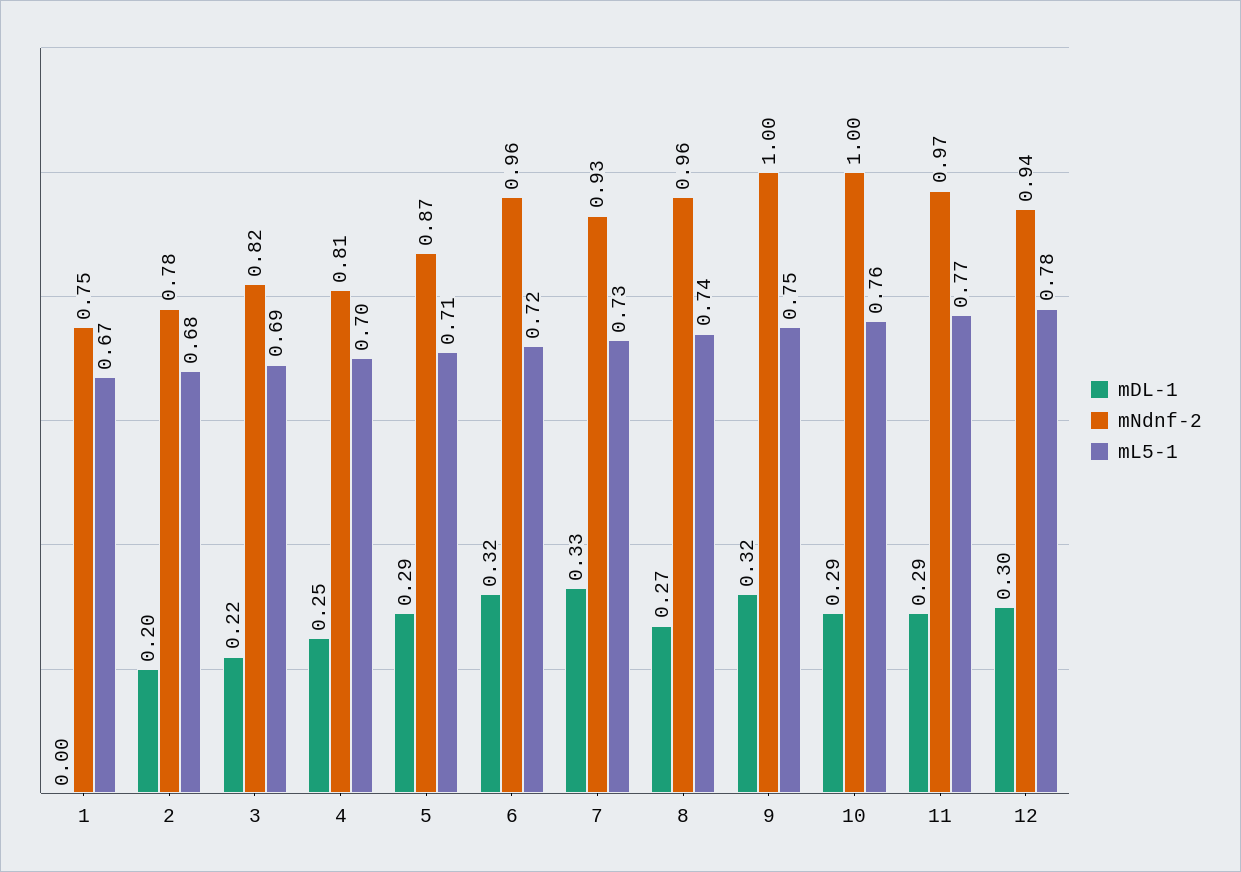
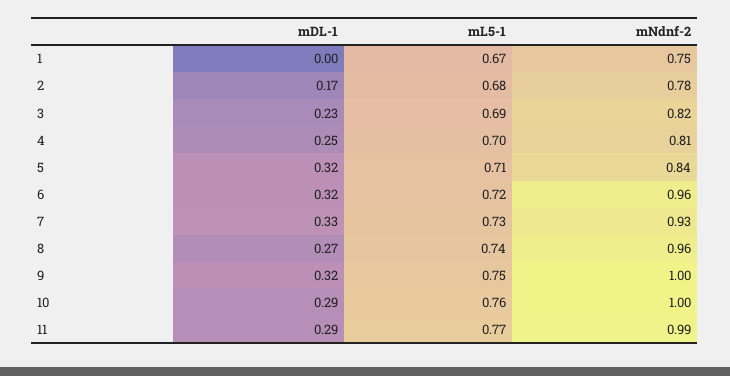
mDL-1, 2: 0.2 -> 0.17
mDL-1, 3: 0.22 -> 0.23
mDL-1, 5: 0.29 -> 0.32
mNdnf-2, 5: 0.87 -> 0.84
mNdnf-2, 11: 0.97 -> 0.99
mDL-1, 12: 0.3 -> none
mNdnf-2, 12: 0.94 -> none
mL5-1, 12: 0.78 -> none

